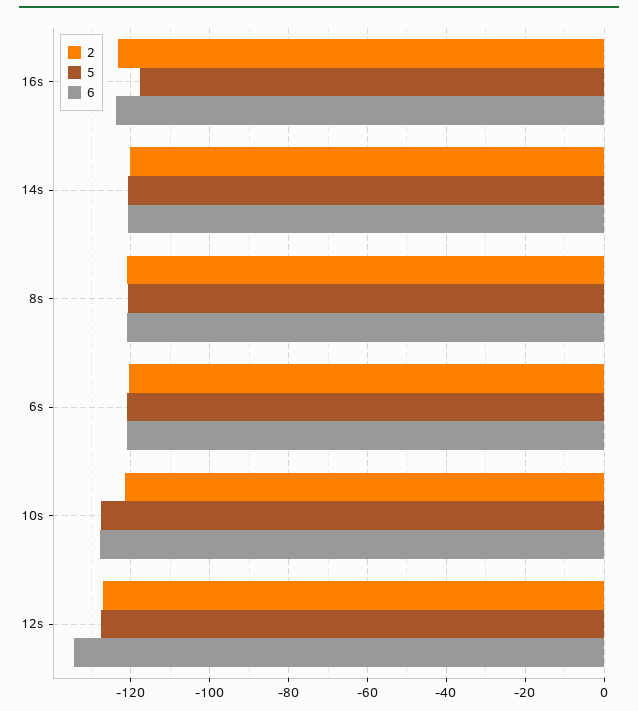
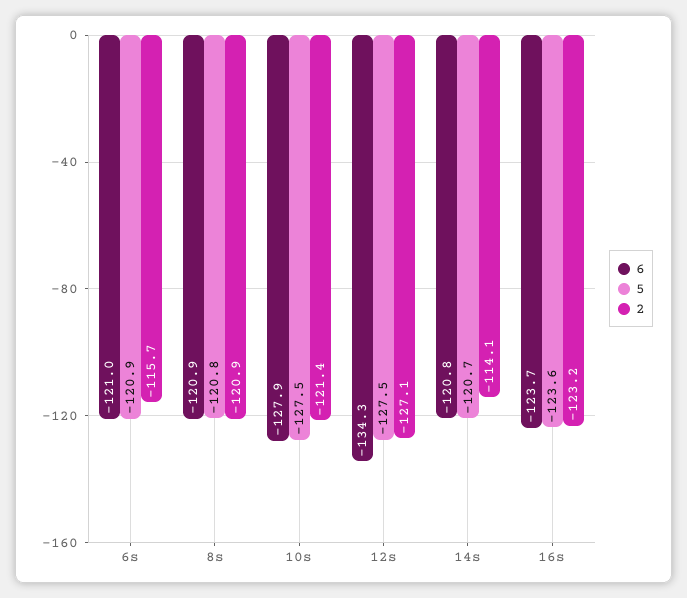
5, 16s: -118 -> -123.6
2, 14s: -120 -> -114.1
2, 6s: -120 -> -115.7

